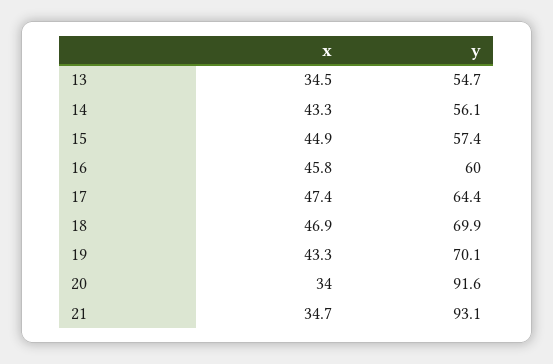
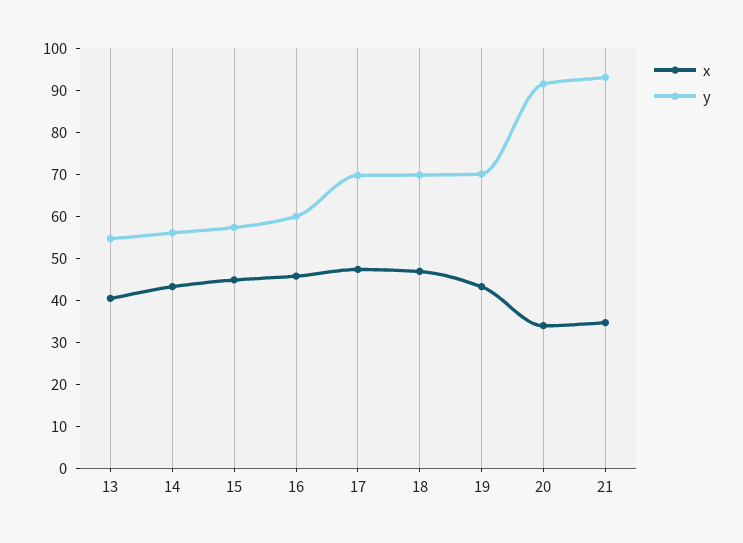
x, 13: 34.5 -> 40
y, 17: 64.4 -> 70

